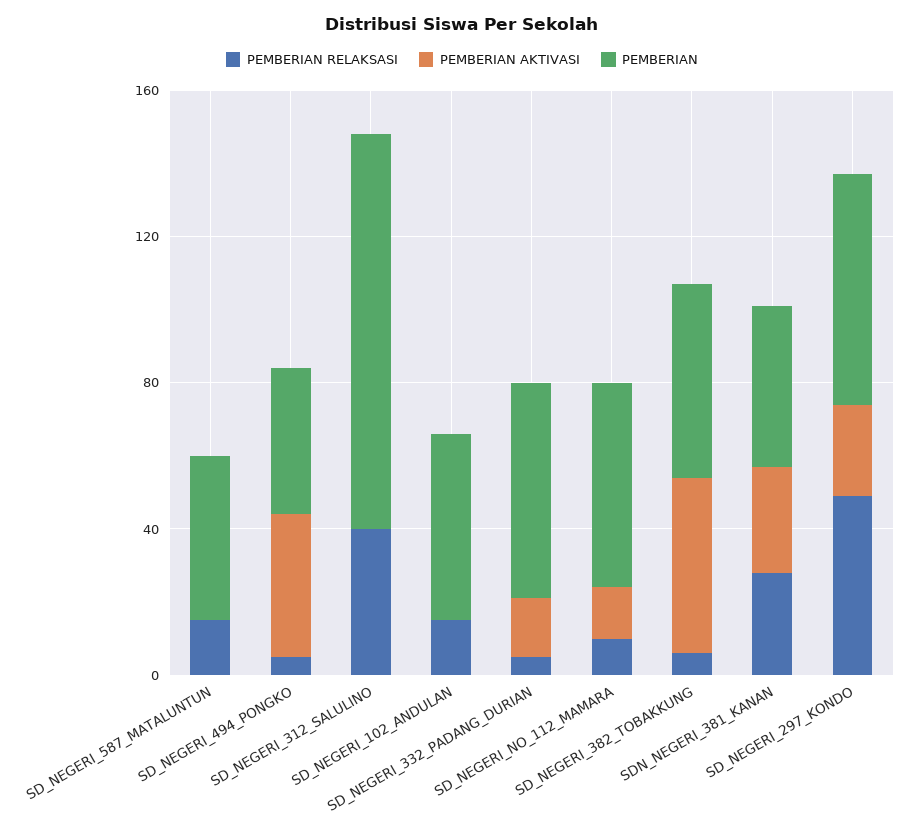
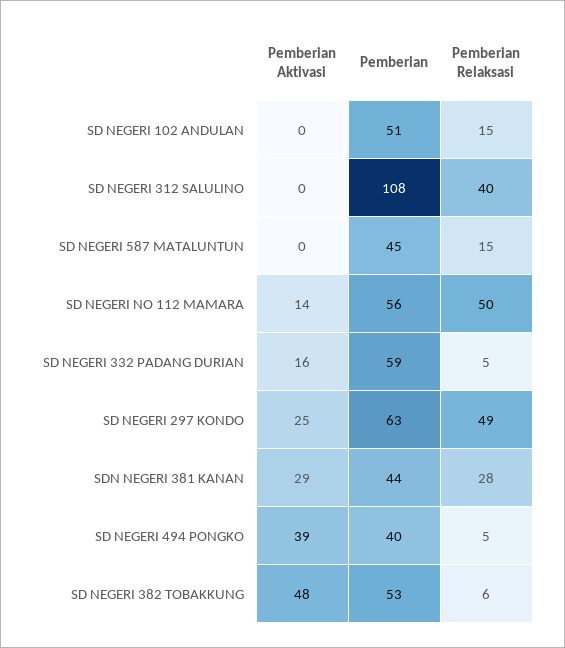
PEMBERIAN RELAKSASI, SD_NEGERI_NO_112_MAMARA: 10 -> 50

